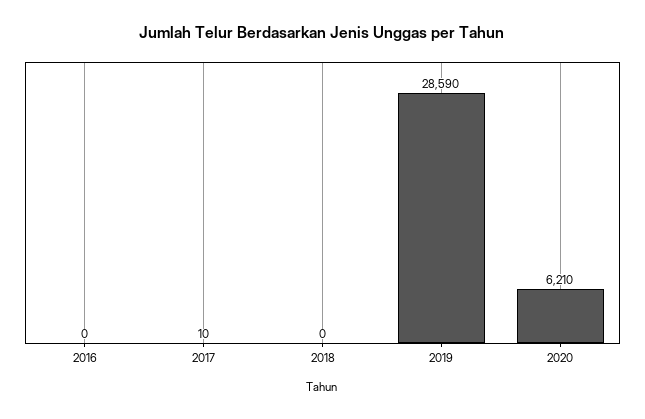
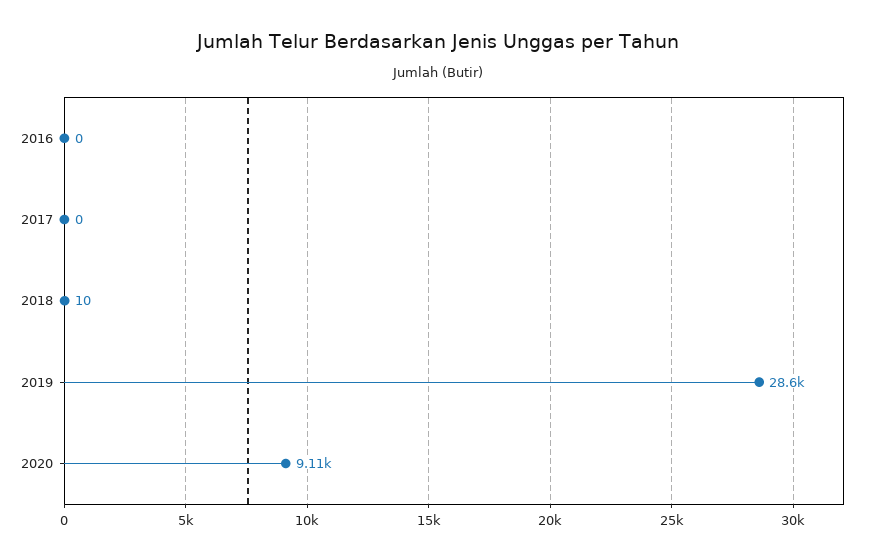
2017: 10 -> 0
2018: 0 -> 10
2020: 6210 -> 9110

